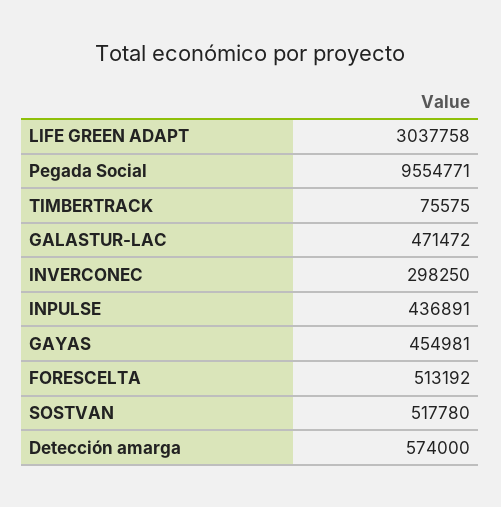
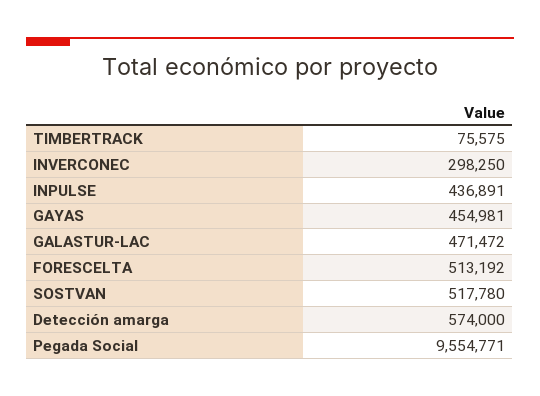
LIFE GREEN ADAPT: 3037758 -> none

